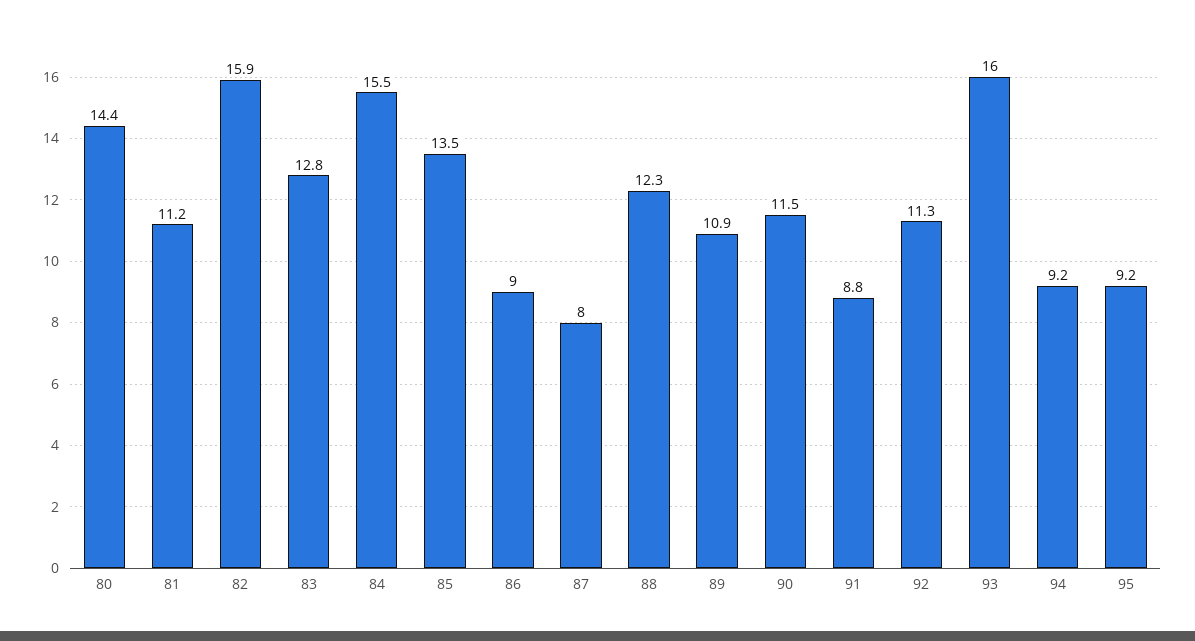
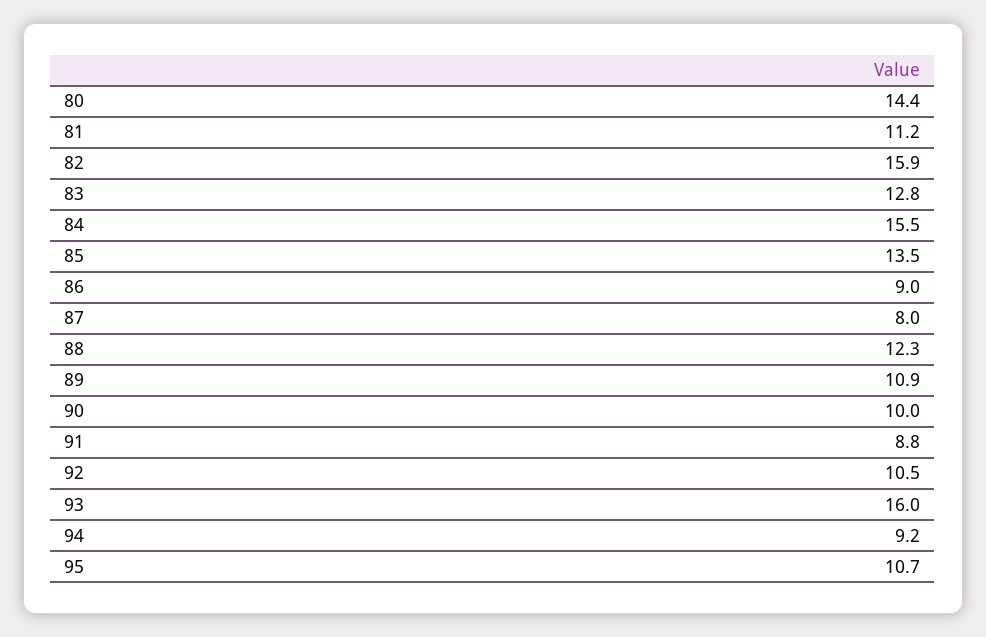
90: 11.5 -> 10
92: 11.3 -> 10.5
95: 9.2 -> 10.7

